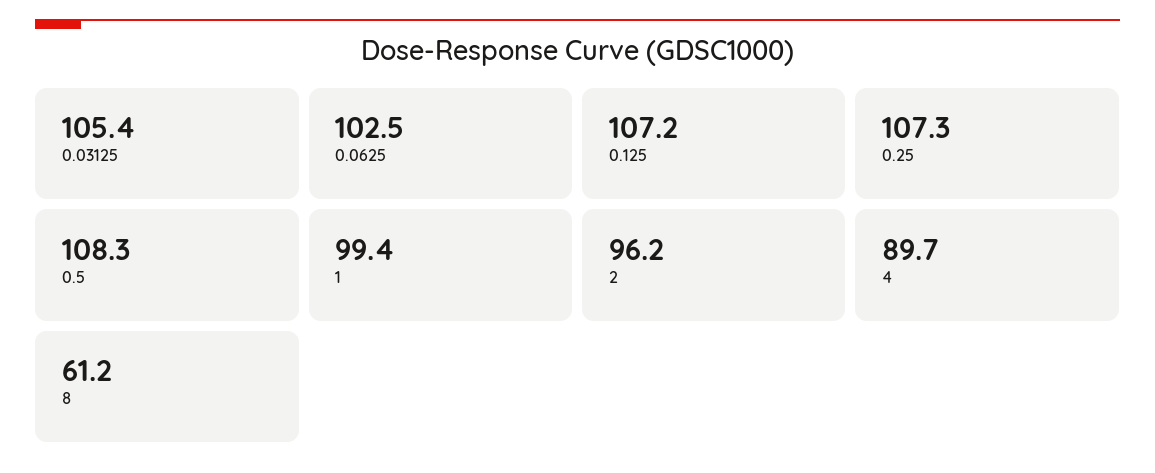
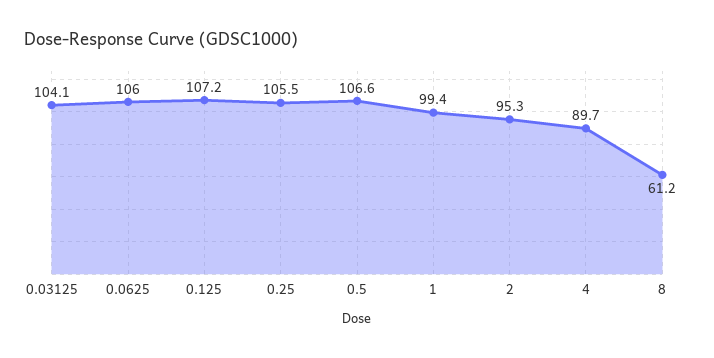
0.03125: 105.4 -> 104.1
0.0625: 102.5 -> 106
0.25: 107.3 -> 105.5
0.5: 108.3 -> 106.6
2: 96.2 -> 95.3

